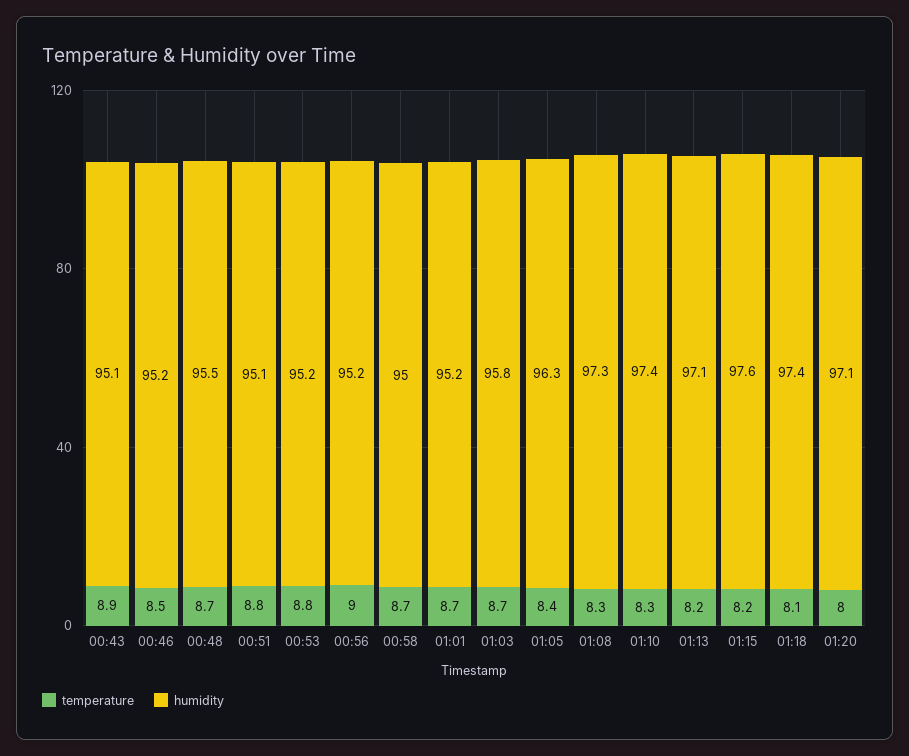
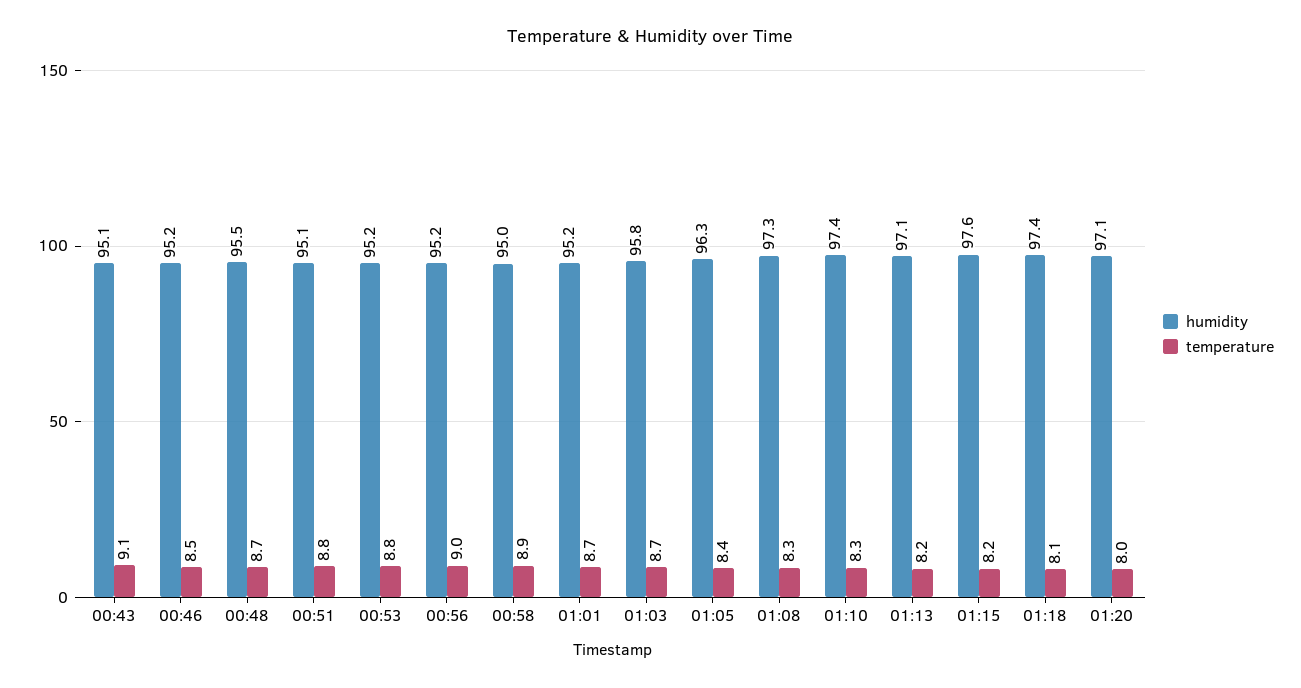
temperature, 00:43: 8.9 -> 9.1
temperature, 00:58: 8.7 -> 8.9

